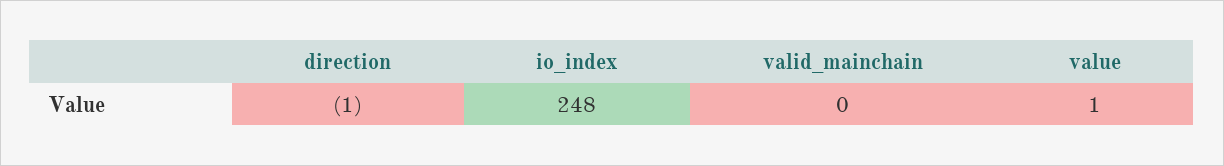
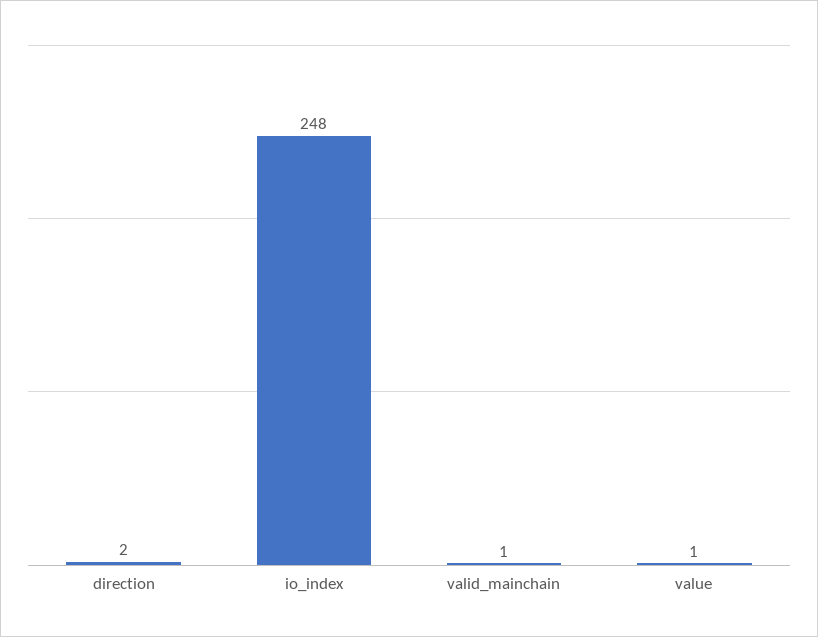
direction: -1 -> 2
valid_mainchain: 0 -> 1

